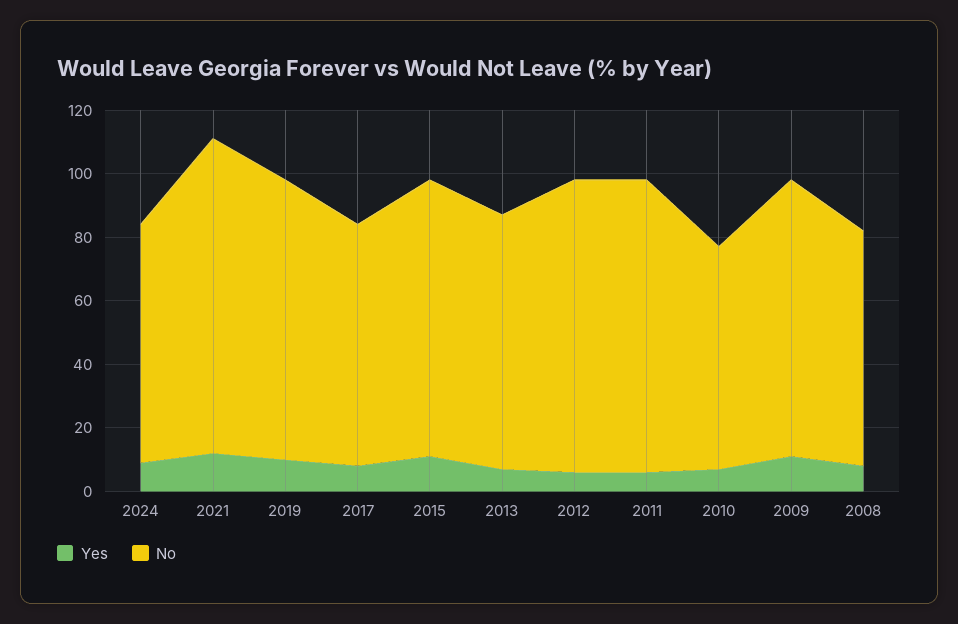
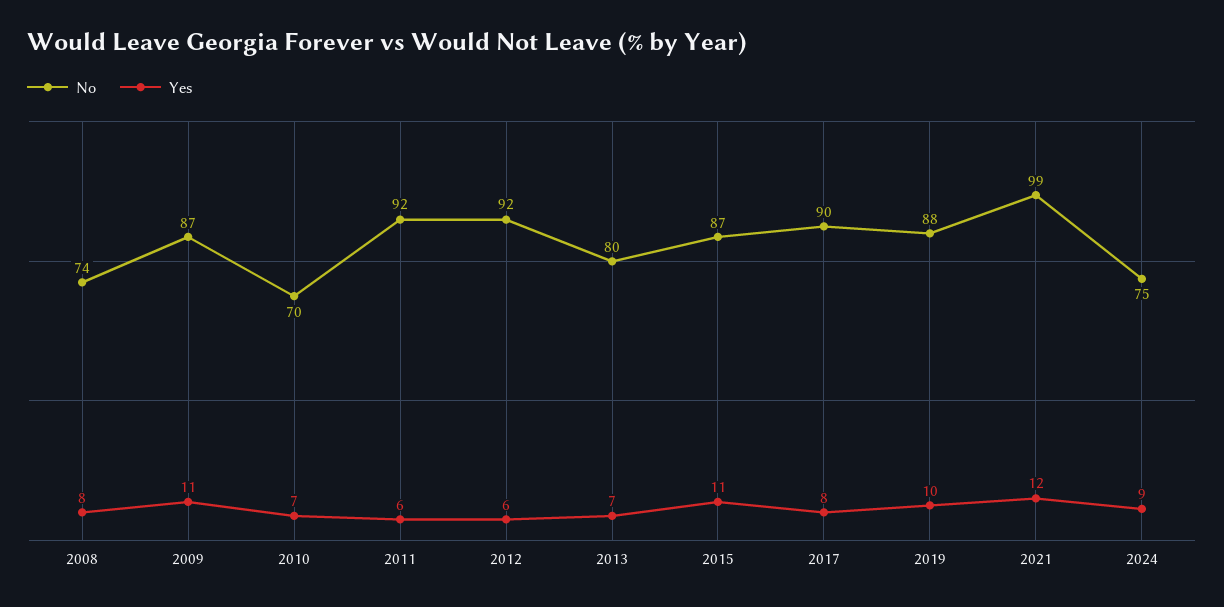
No, 2017: 75 -> 90

